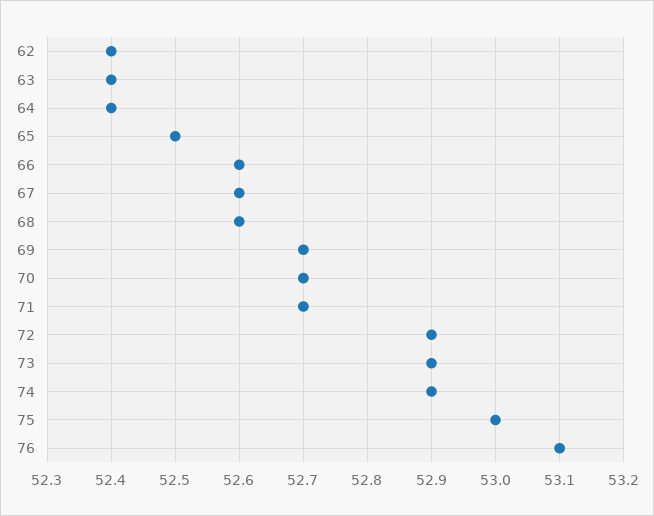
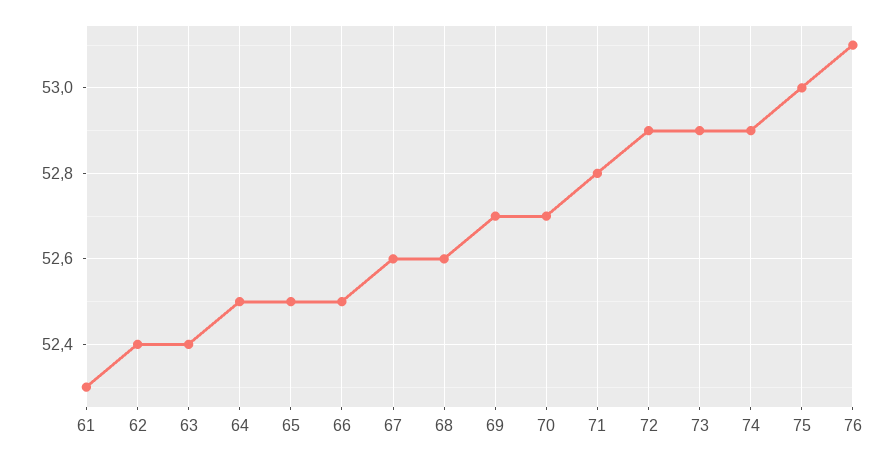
64: 52.4 -> 52.5
66: 52.6 -> 52.5
71: 52.7 -> 52.8
61: none -> 52.3

